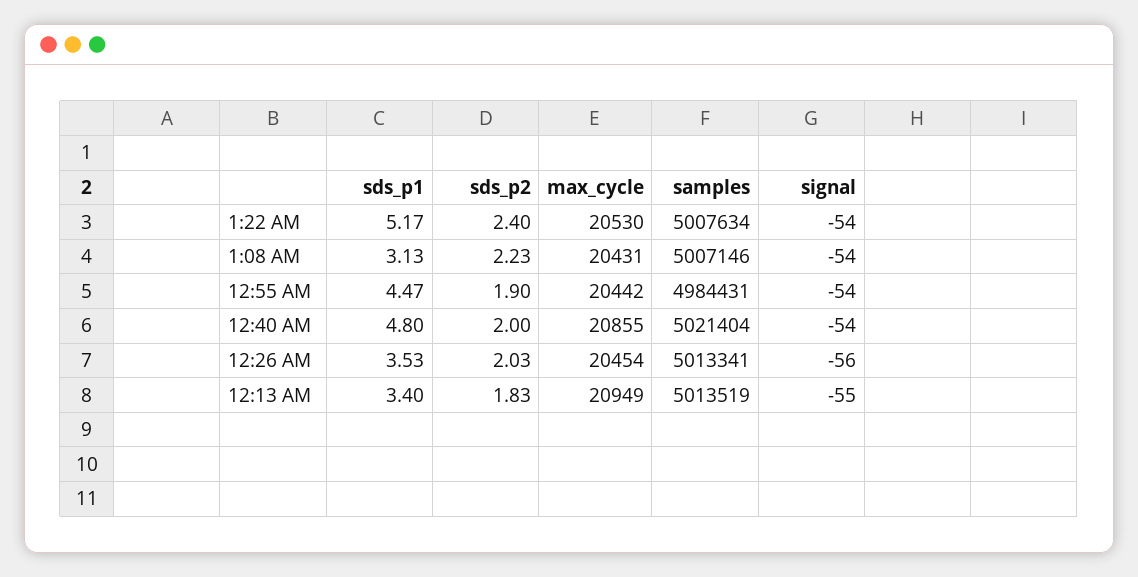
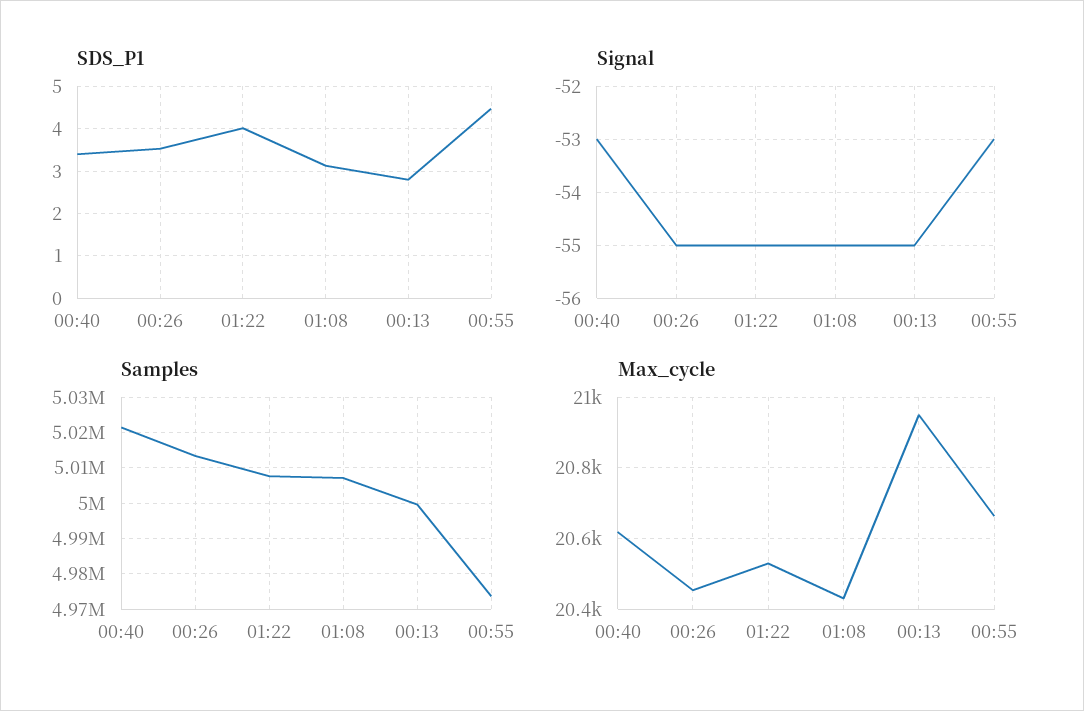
sds_p1, 1:22 AM: 5.17 -> 4
sds_p2, 1:22 AM: 2.4 -> none
signal, 1:22 AM: -54 -> -55
sds_p2, 1:08 AM: 2.23 -> none
signal, 1:08 AM: -54 -> -55
sds_p2, 12:55 AM: 1.9 -> none
max_cycle, 12:55 AM: 20442 -> 20660
samples, 12:55 AM: 4984431 -> 4974000
signal, 12:55 AM: -54 -> -53
sds_p1, 12:40 AM: 4.8 -> 3.4
sds_p2, 12:40 AM: 2 -> none
max_cycle, 12:40 AM: 20855 -> 20620
signal, 12:40 AM: -54 -> -53
sds_p2, 12:26 AM: 2.03 -> none
signal, 12:26 AM: -56 -> -55
sds_p1, 12:13 AM: 3.4 -> 2.8
sds_p2, 12:13 AM: 1.83 -> none
samples, 12:13 AM: 5013519 -> 5000000

